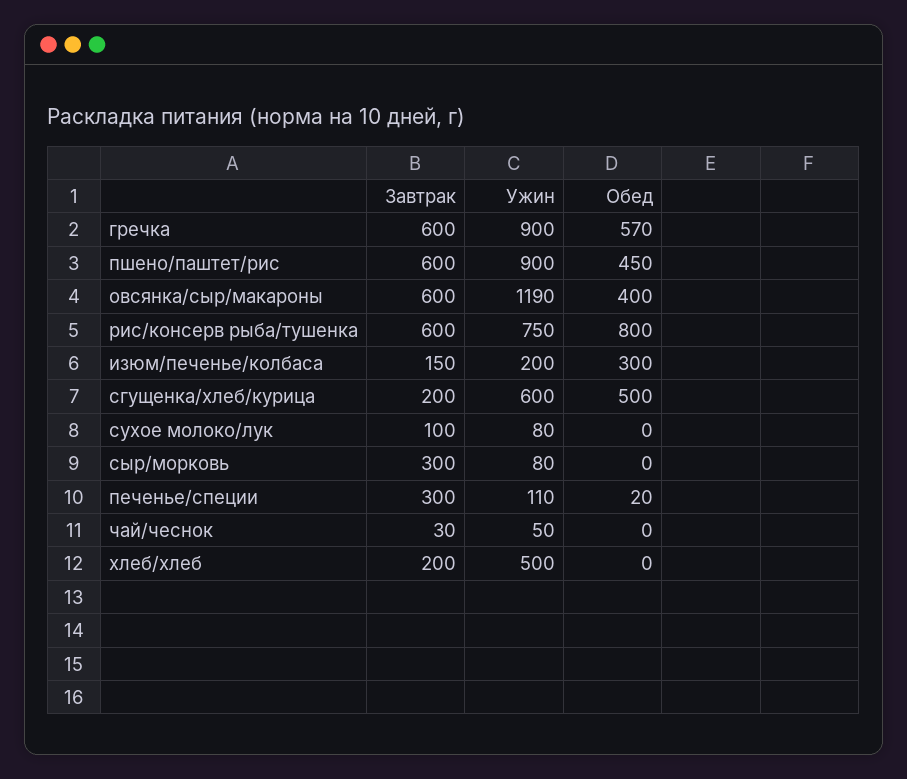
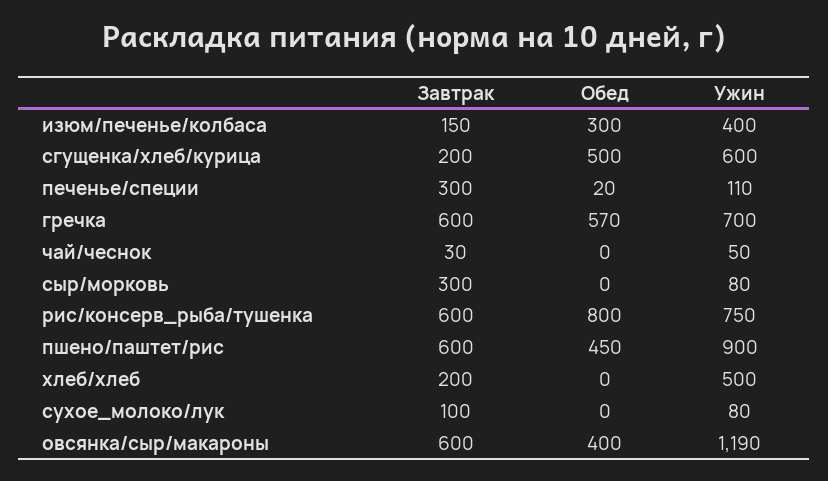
Ужин, гречка: 900 -> 700
Ужин, изюм/печенье/колбаса: 200 -> 400

